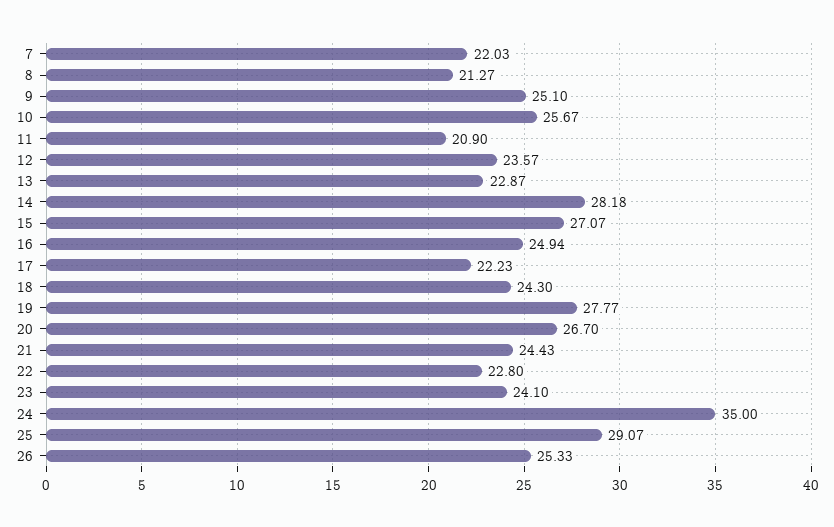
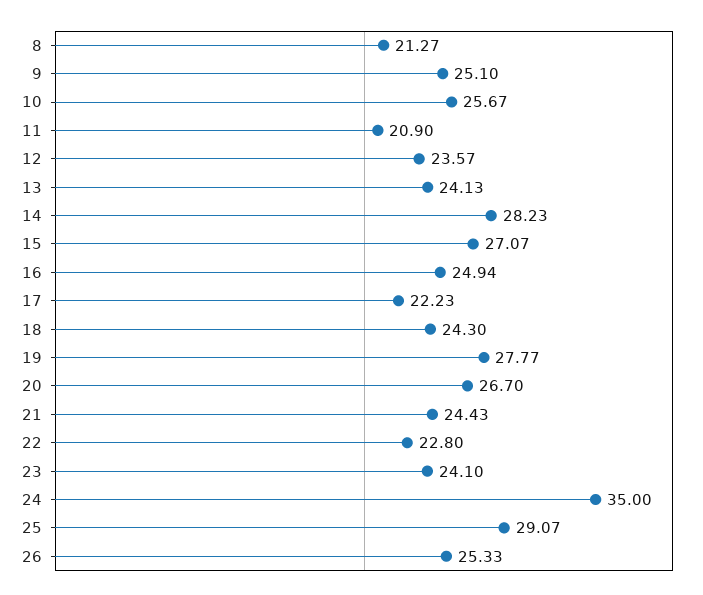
7: 22.03 -> none
13: 22.87 -> 24.13
14: 28.18 -> 28.23

